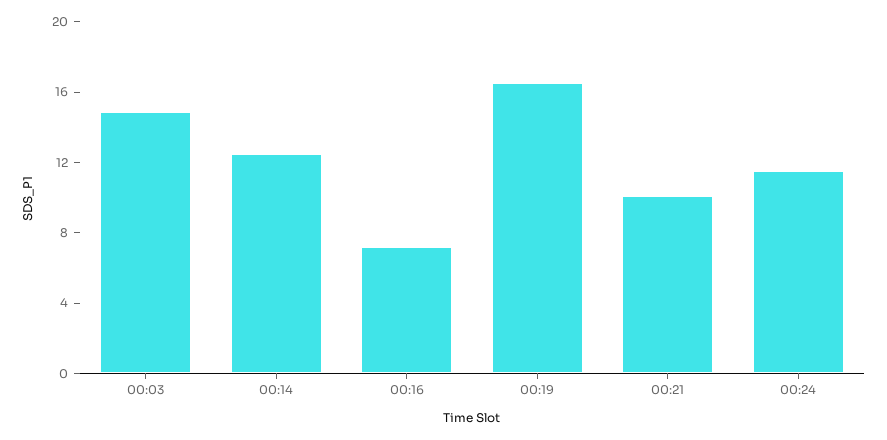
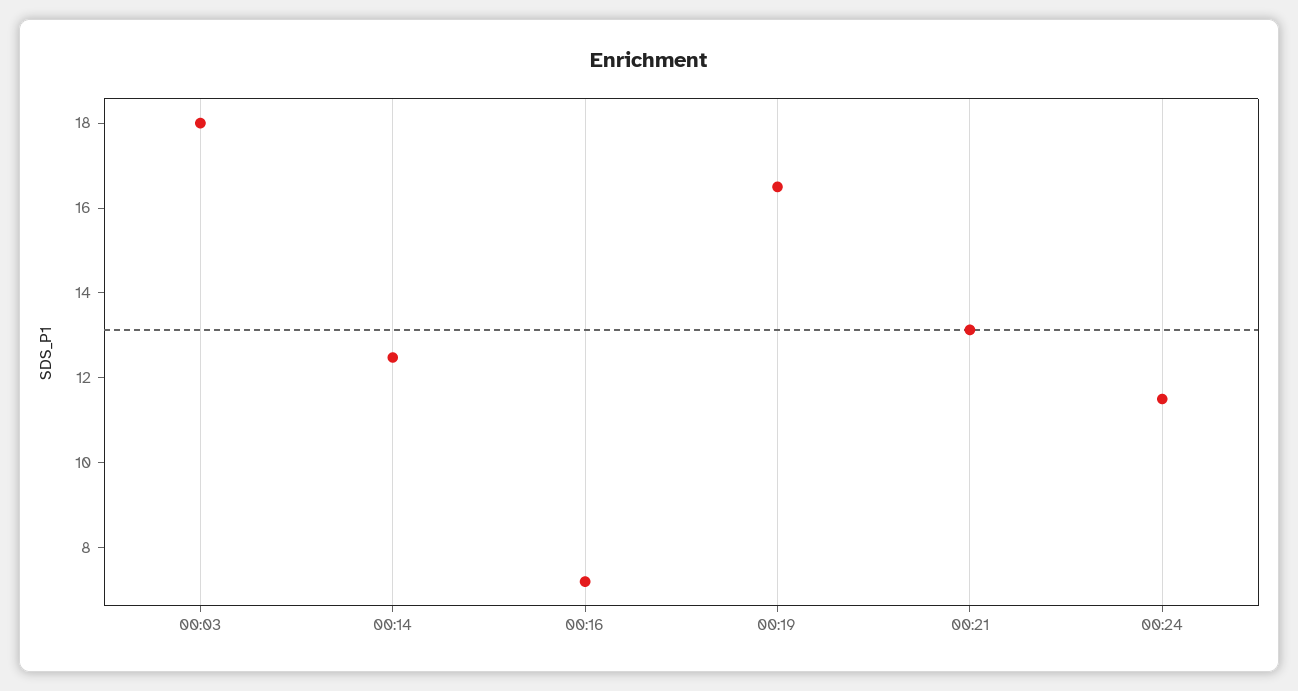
00:03: 15 -> 18
00:21: 10 -> 13

